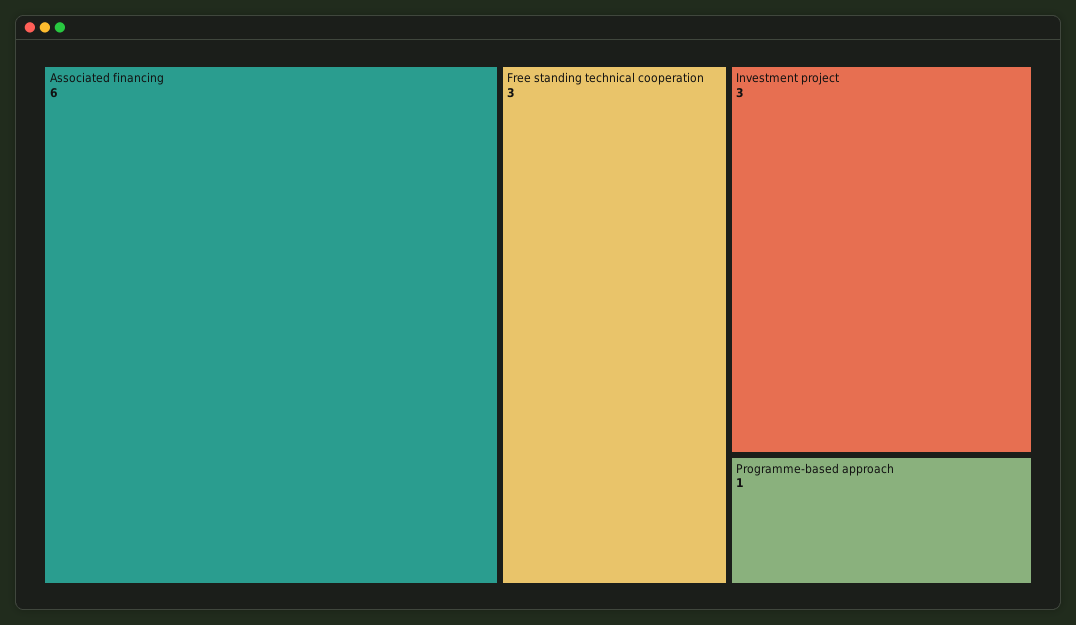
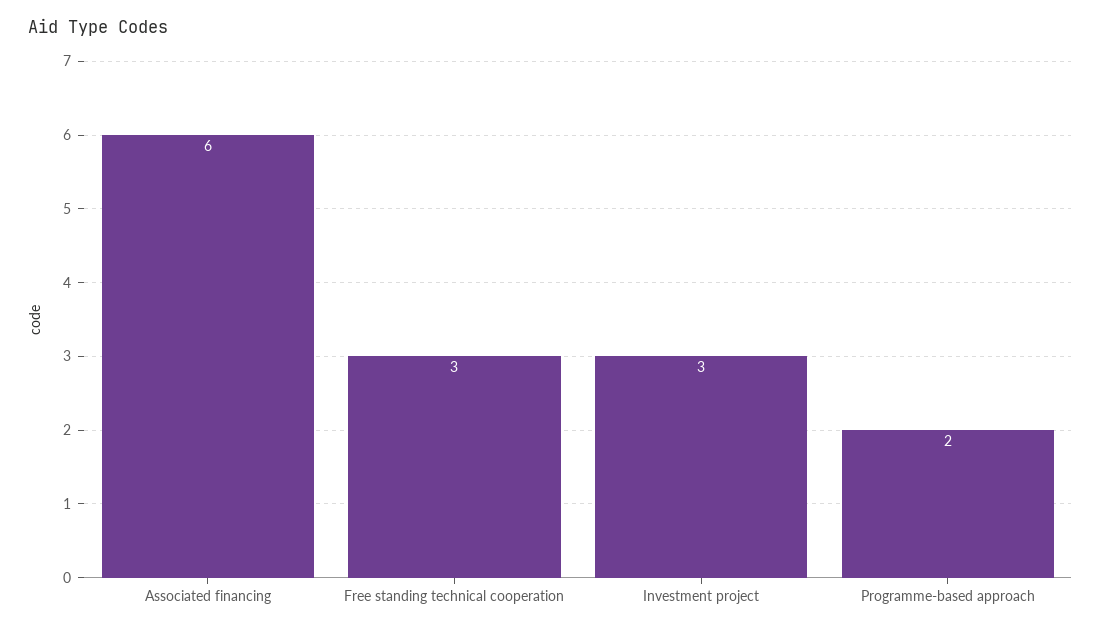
Programme-based approach: 1 -> 2

